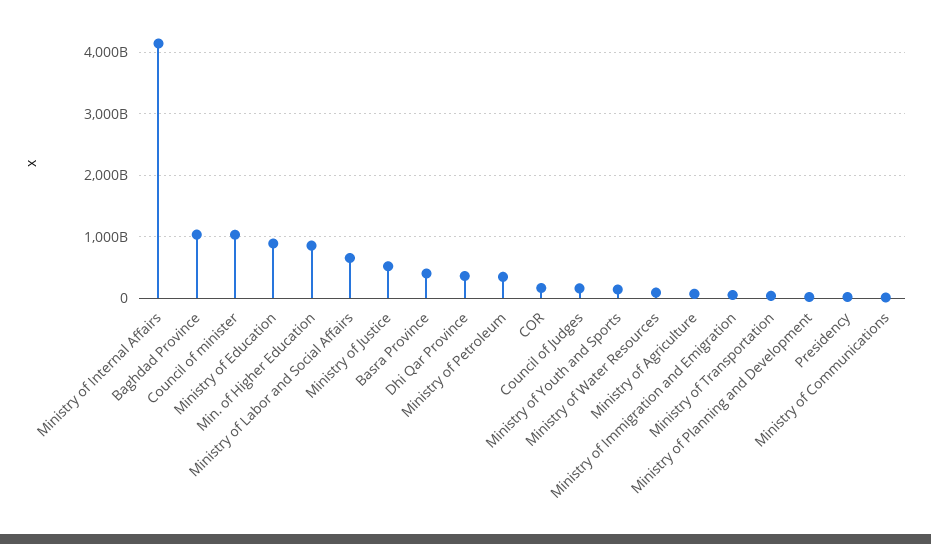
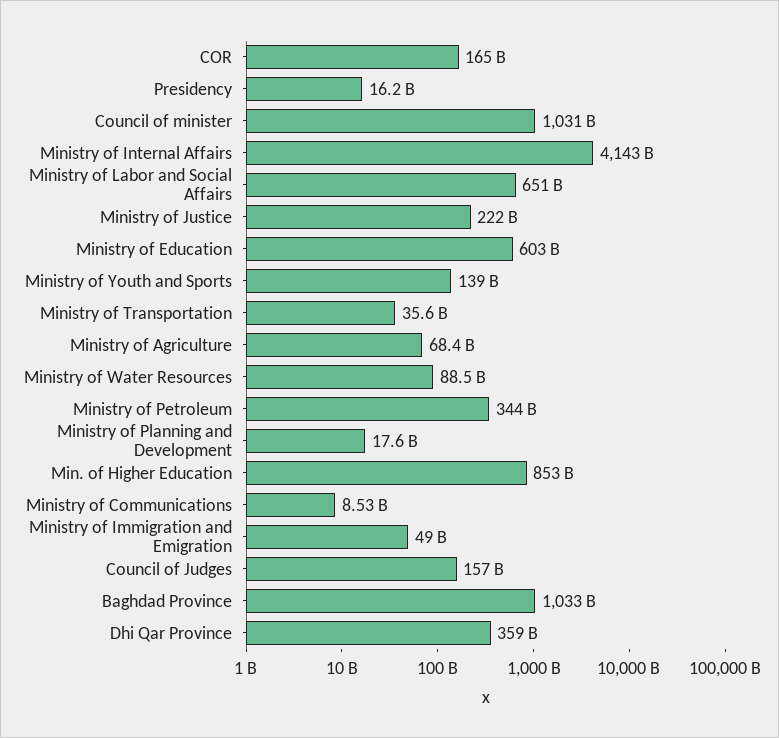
Ministry of Education: 900000000000 -> 603000000000
Ministry of Justice: 500000000000 -> 222000000000
Basra Province: 400000000000 -> none

